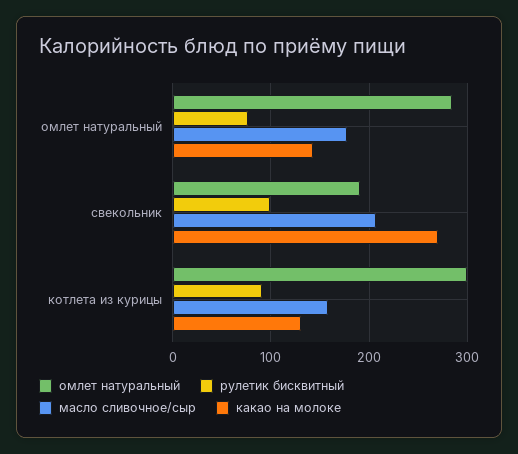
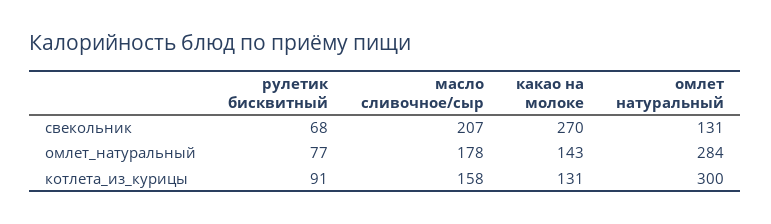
омлет натуральный, свекольник: 190 -> 131
рулетик бисквитный, свекольник: 100 -> 68

